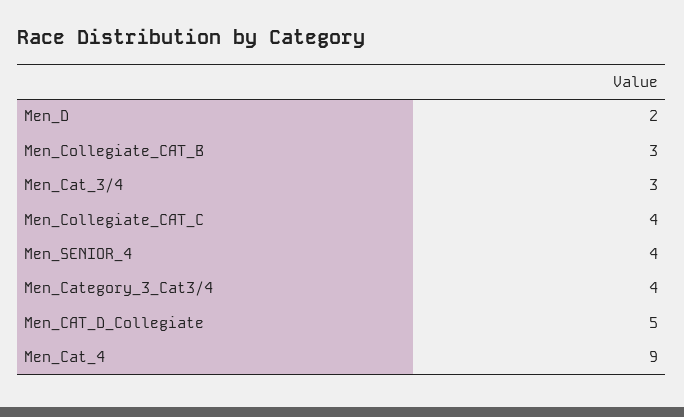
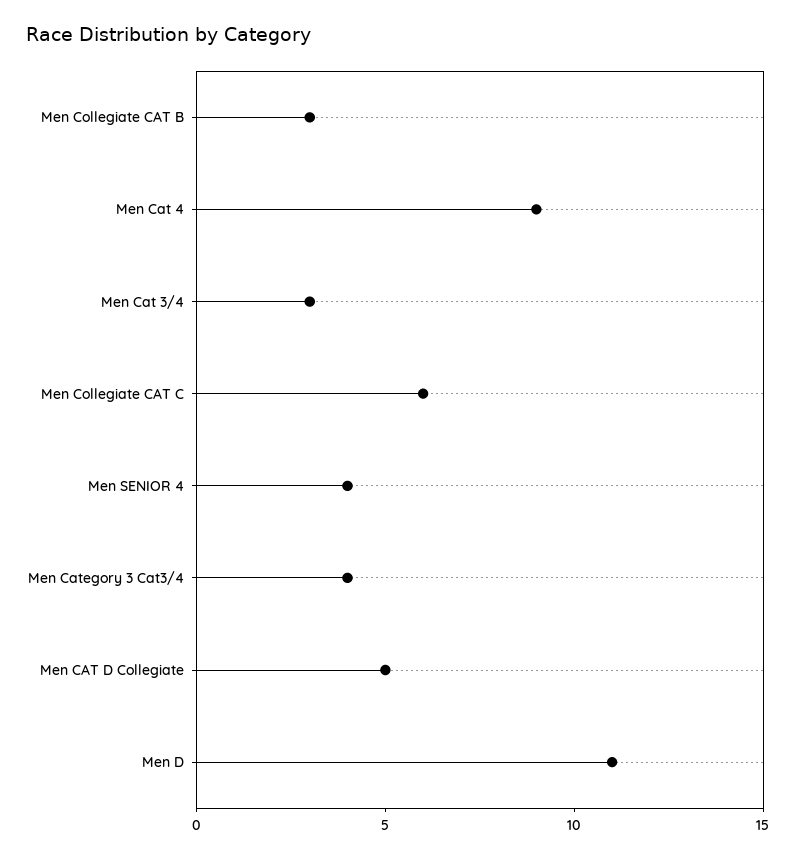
Men_D: 2 -> 11
Men_Collegiate_CAT_C: 4 -> 6

